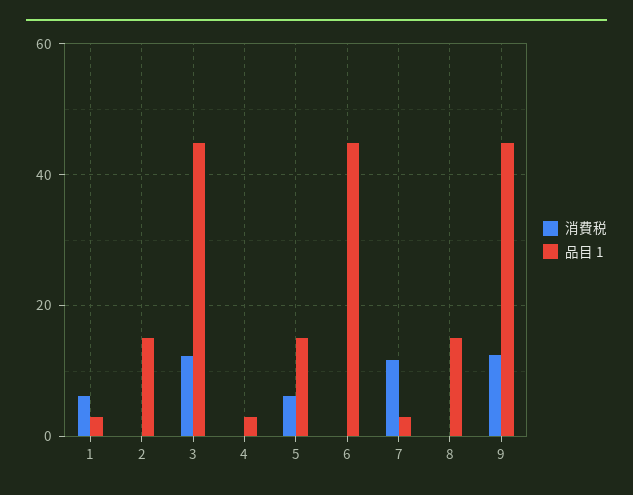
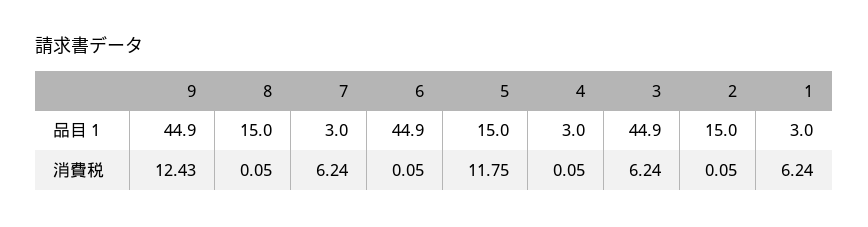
消費税, 3: 12 -> 6.24
消費税, 5: 6 -> 11.75
消費税, 7: 12 -> 6.24

